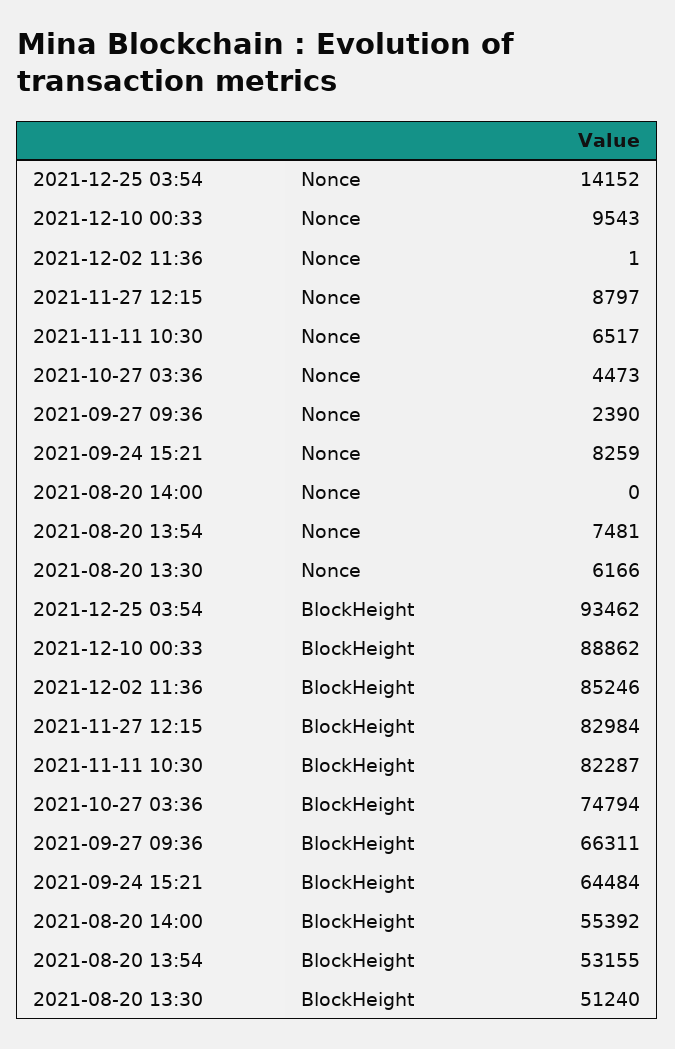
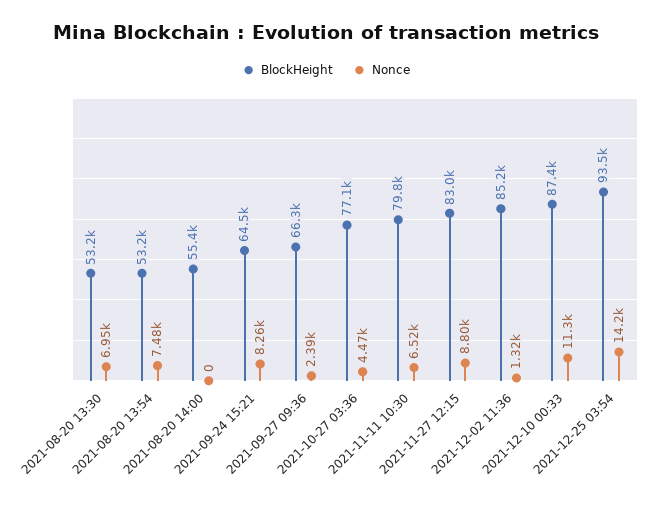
Nonce, 2021-12-10 00:33: 9543 -> 11300
Nonce, 2021-12-02 11:36: 1 -> 1320
Nonce, 2021-08-20 13:30: 6166 -> 6950
BlockHeight, 2021-12-10 00:33: 88862 -> 87400
BlockHeight, 2021-11-11 10:30: 82287 -> 79800
BlockHeight, 2021-10-27 03:36: 74794 -> 77100
BlockHeight, 2021-08-20 13:30: 51240 -> 53200

